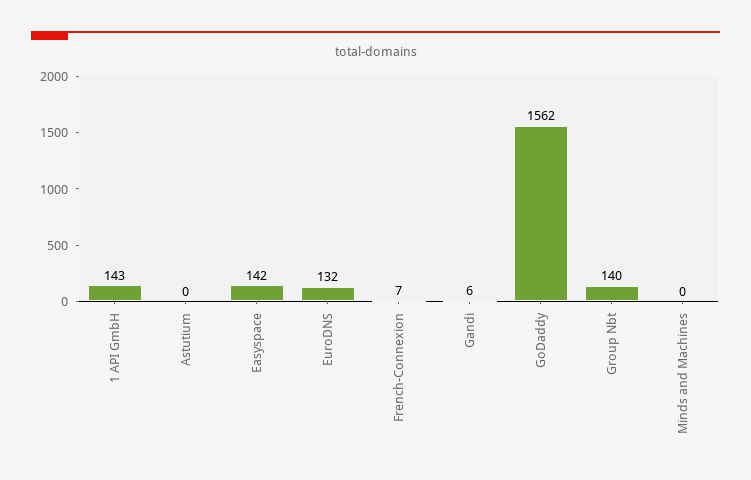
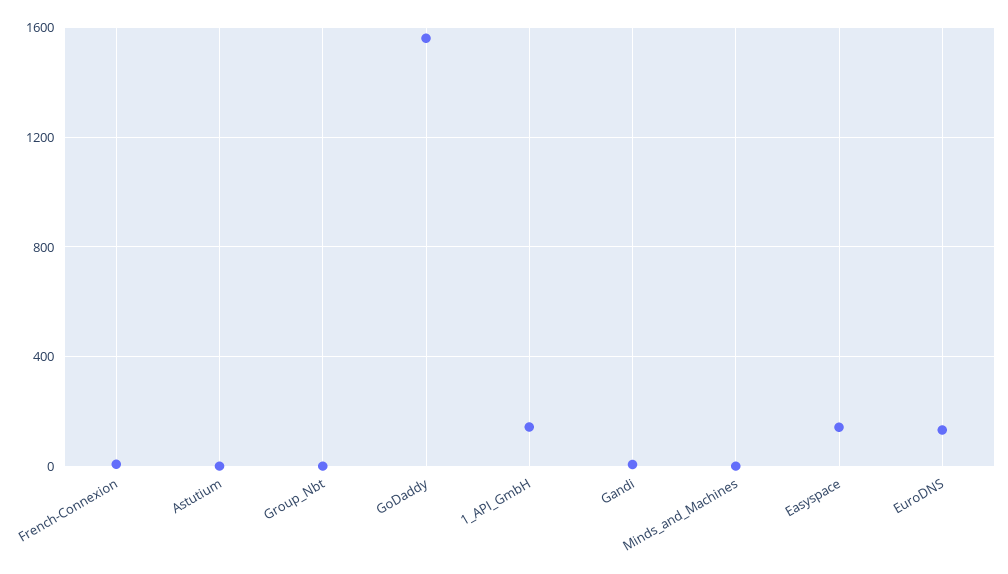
Group Nbt: 140 -> 0

